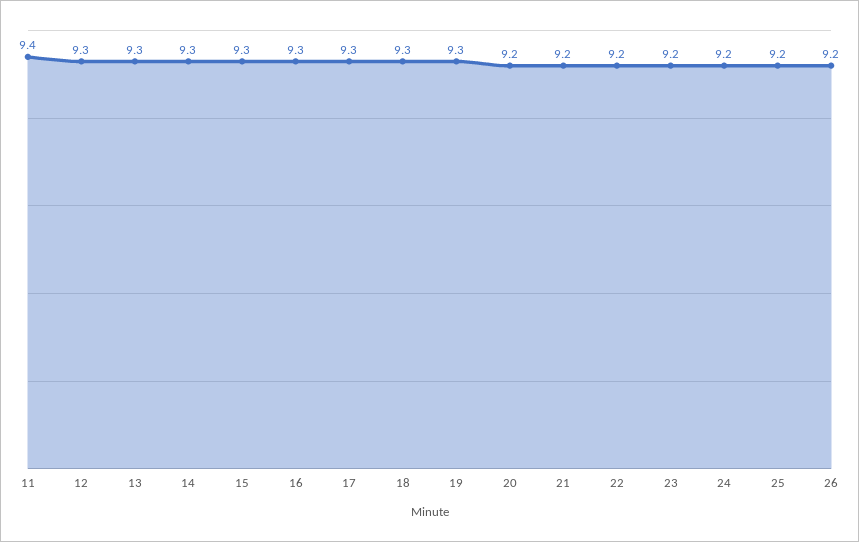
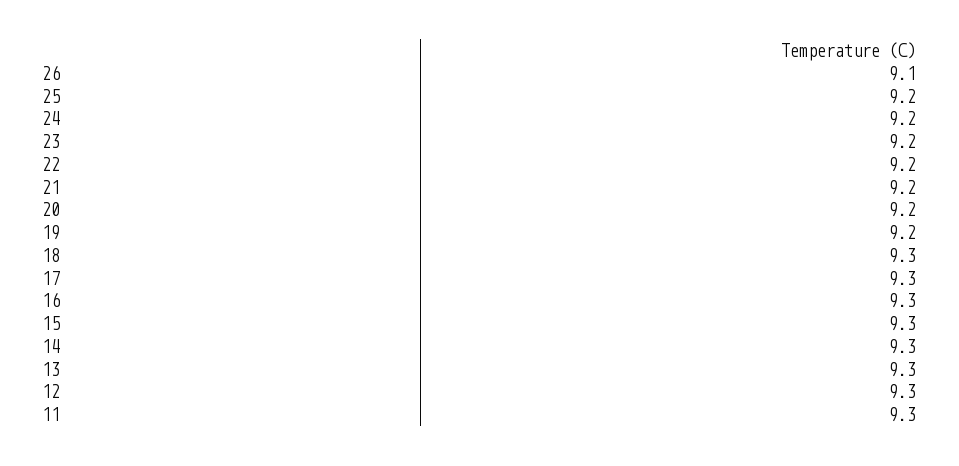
11: 9.4 -> 9.3
19: 9.3 -> 9.2
26: 9.2 -> 9.1

